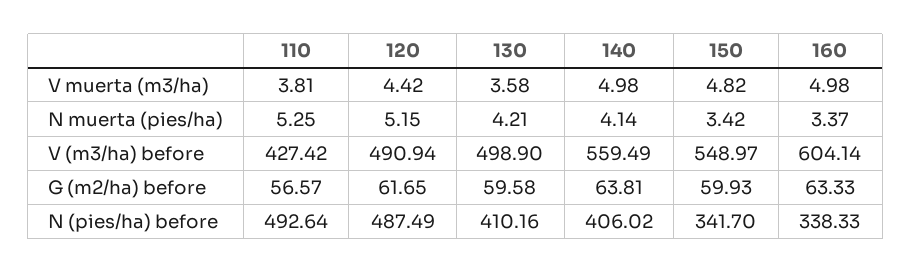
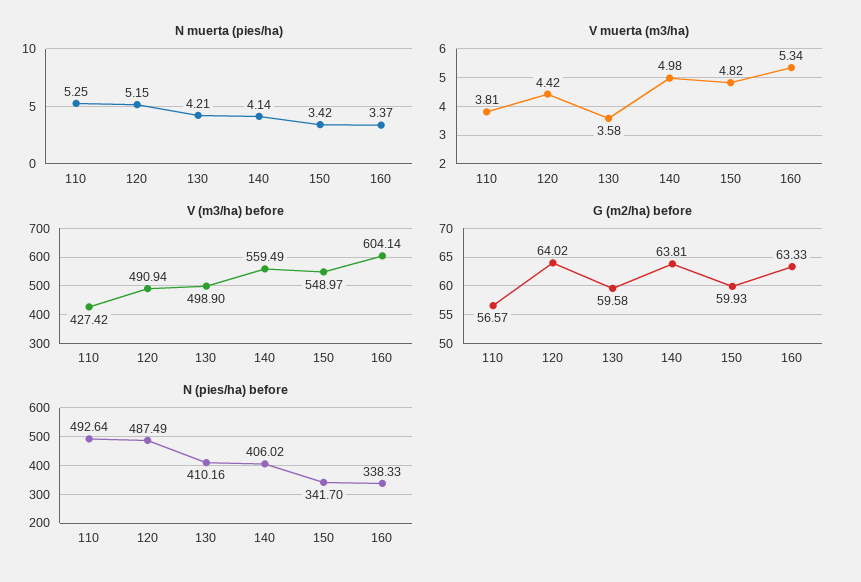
V muerta (m3/ha), 160: 4.98 -> 5.34
G (m2/ha) before, 120: 61.65 -> 64.02

